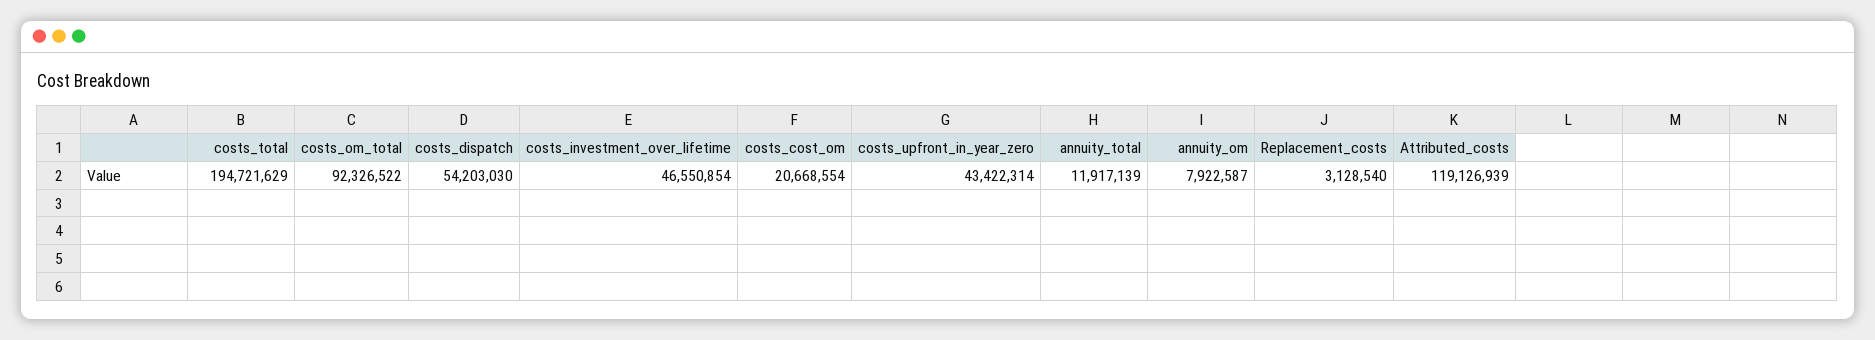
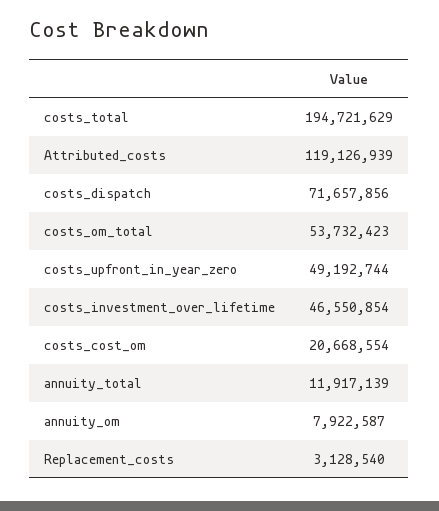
costs_om_total: 92326522 -> 53732423
costs_dispatch: 54203030 -> 71657856
costs_upfront_in_year_zero: 43422314 -> 49192744

